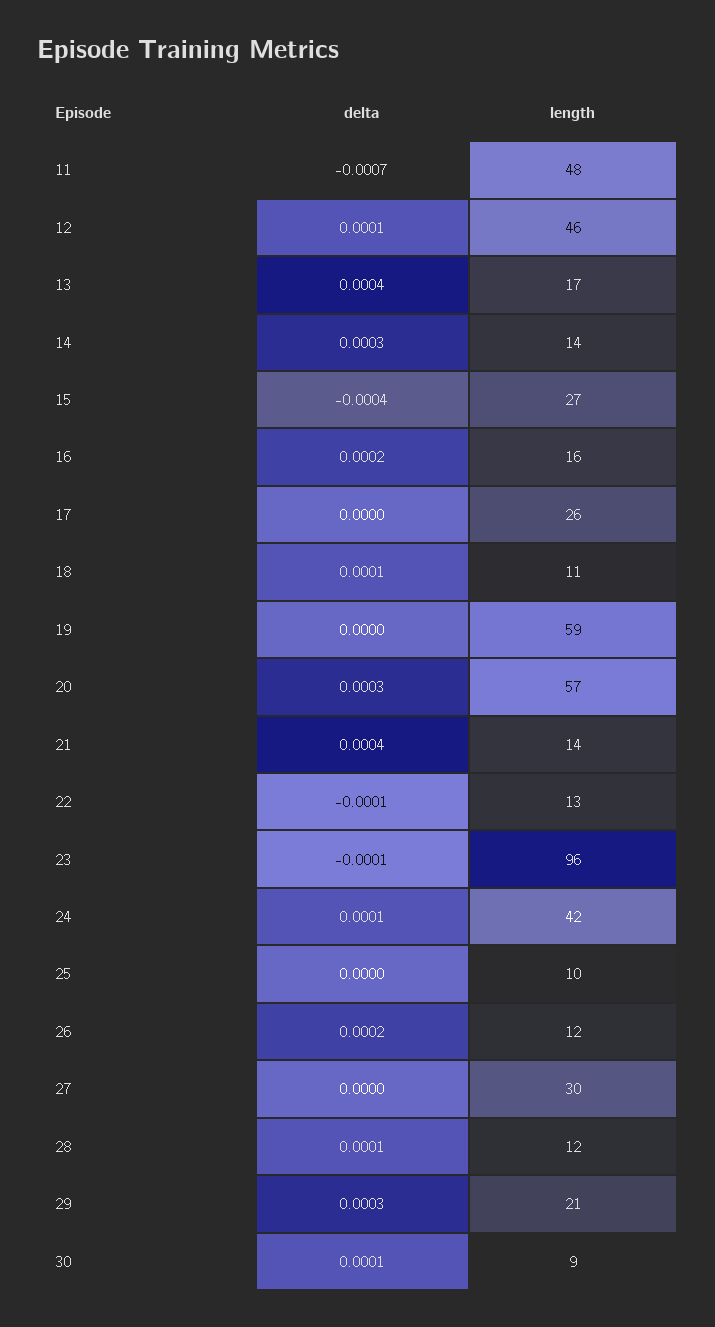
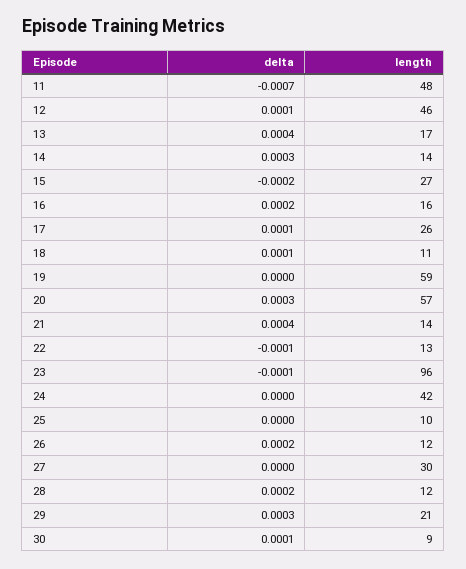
delta, 15: -0.0004 -> -0.0002
delta, 17: 0 -> 0.0001
delta, 24: 0.0001 -> 0
delta, 28: 0.0001 -> 0.0002

